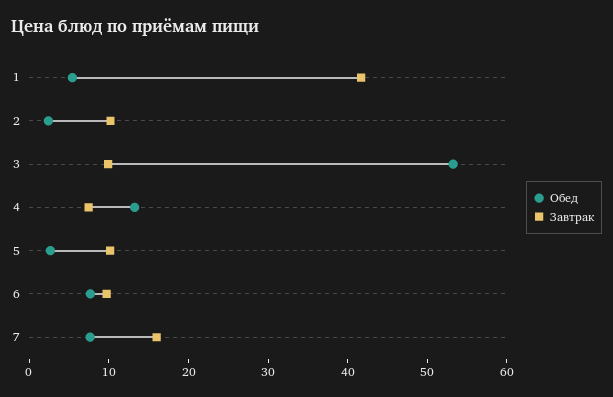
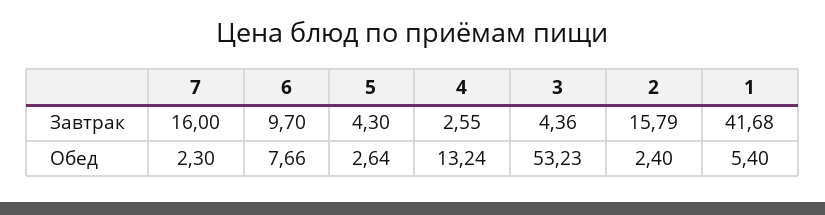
Завтрак, 2: 10 -> 15.79
Завтрак, 3: 10 -> 4.36
Завтрак, 4: 8 -> 2.55
Завтрак, 5: 10 -> 4.3
Обед, 7: 8 -> 2.3

